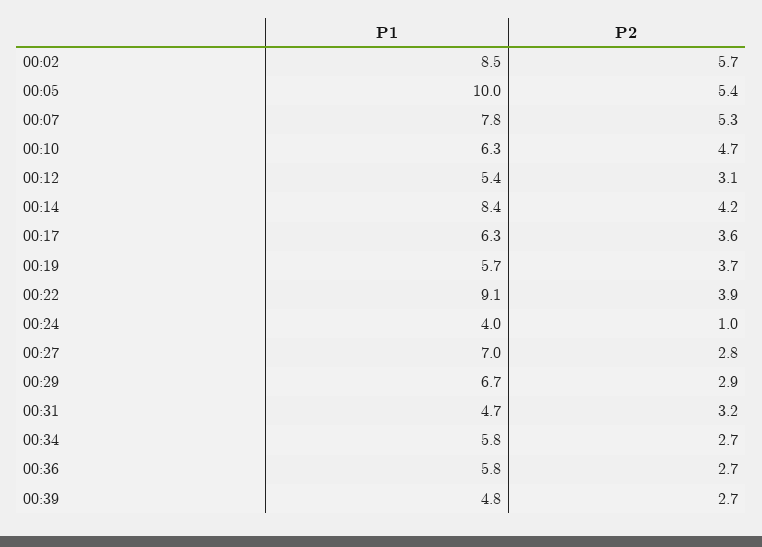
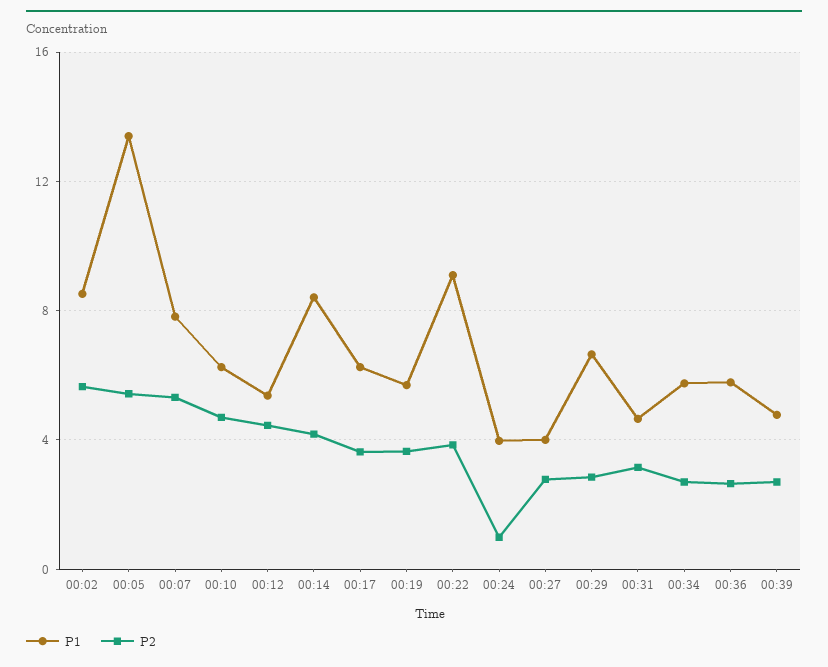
P1, 00:05: 10 -> 13.5
P2, 00:12: 3.1 -> 4.5
P1, 00:27: 7 -> 4

